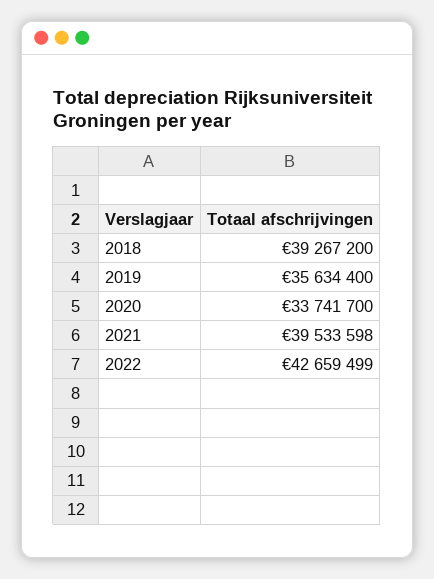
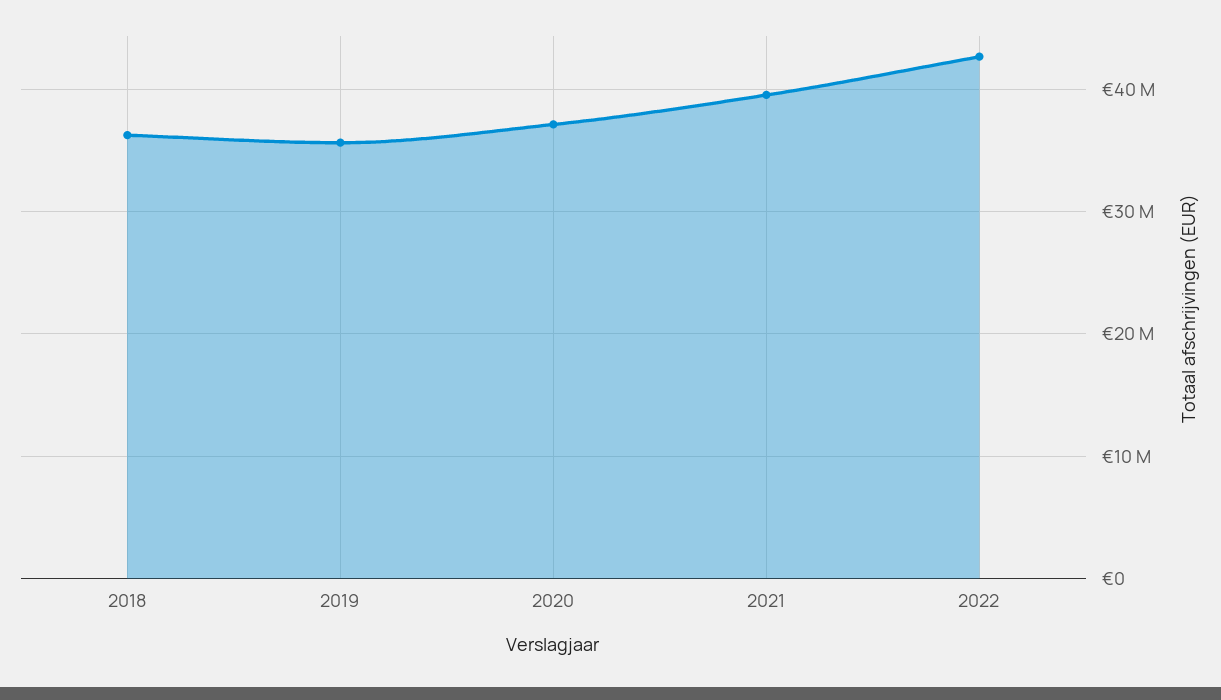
2018: 39267200 -> 36000000
2020: 33741700 -> 37000000

